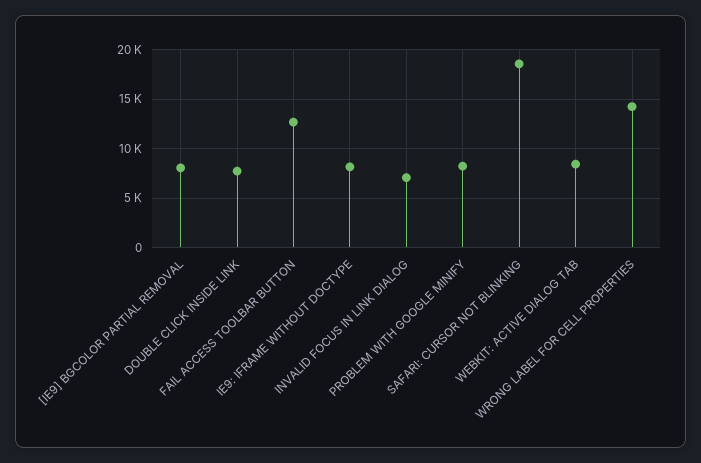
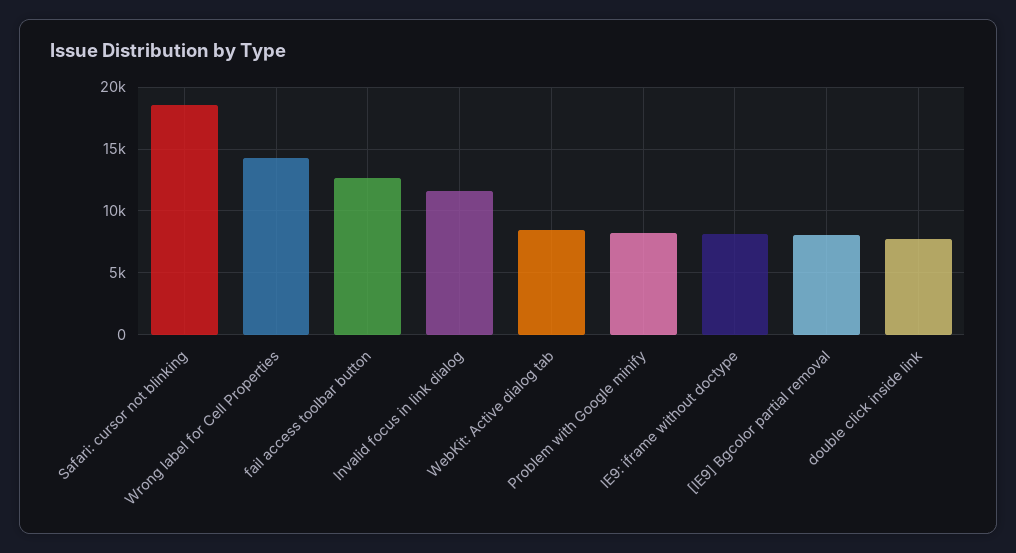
INVALID FOCUS IN LINK DIALOG: 7000 -> 11500

